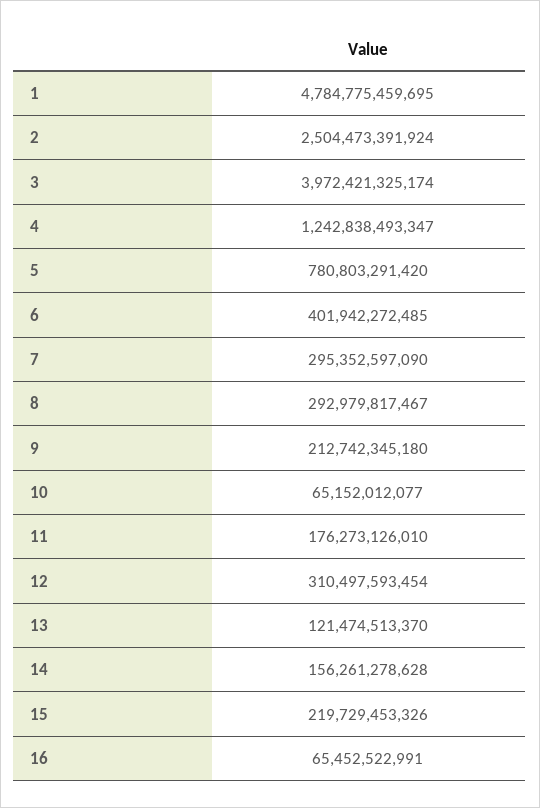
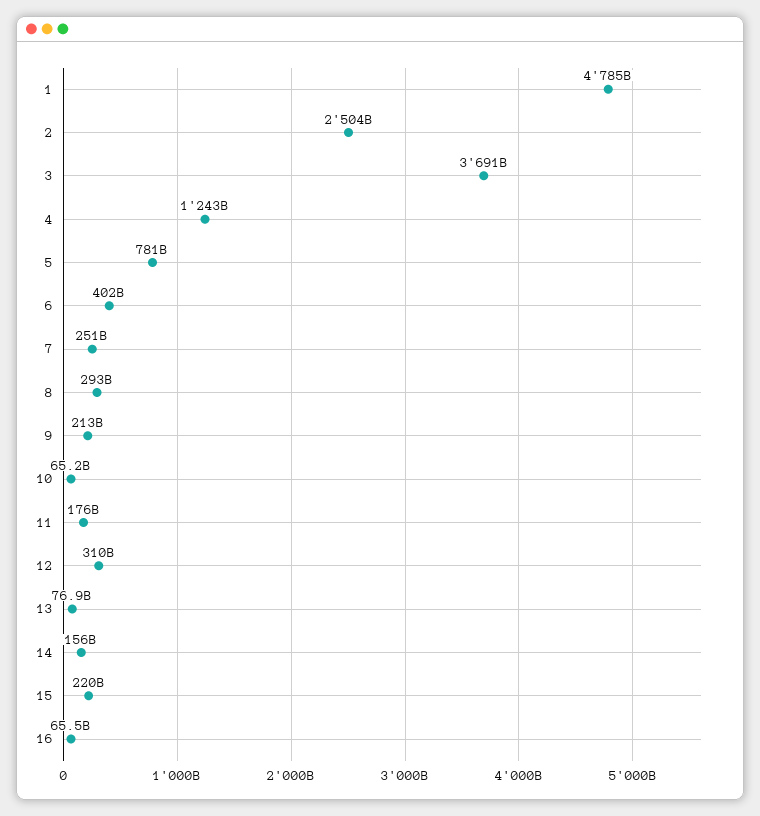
3: 3972421325174 -> 3691000000000
7: 295352597090 -> 251000000000
13: 121474513370 -> 76900000000

